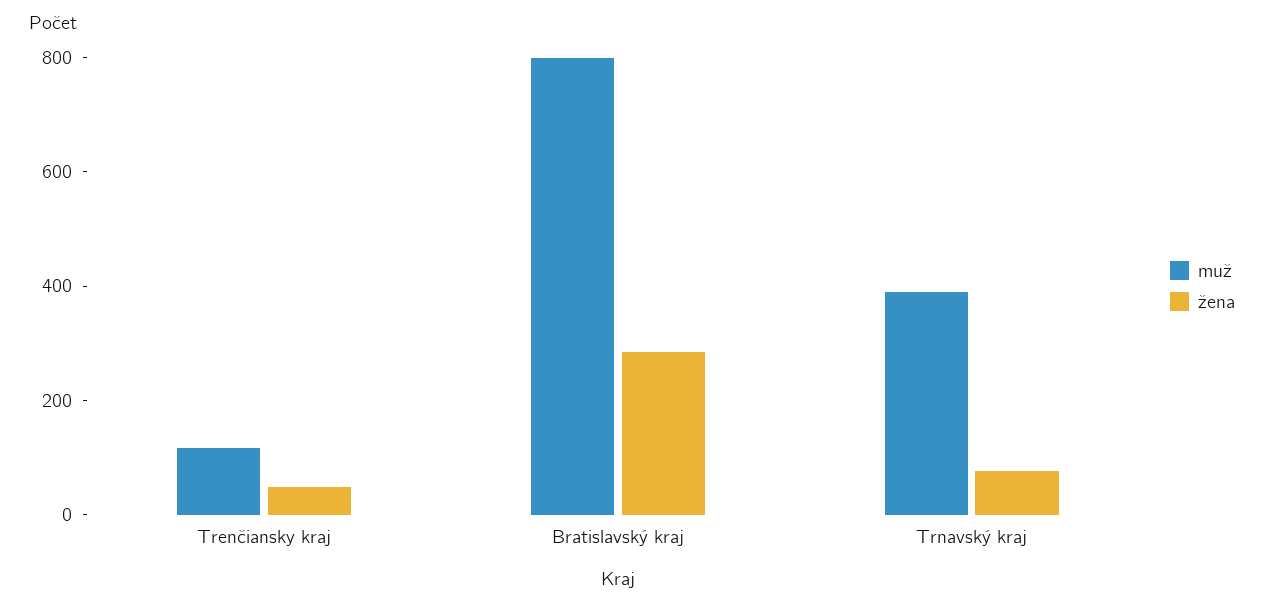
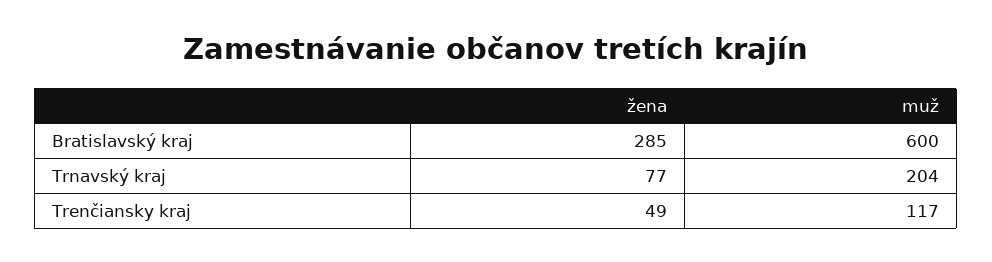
muž, Bratislavský kraj: 800 -> 600
muž, Trnavský kraj: 400 -> 204

